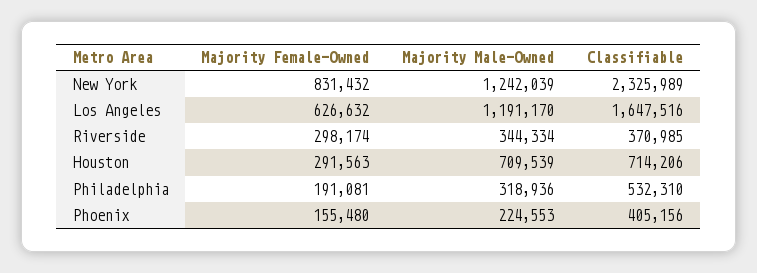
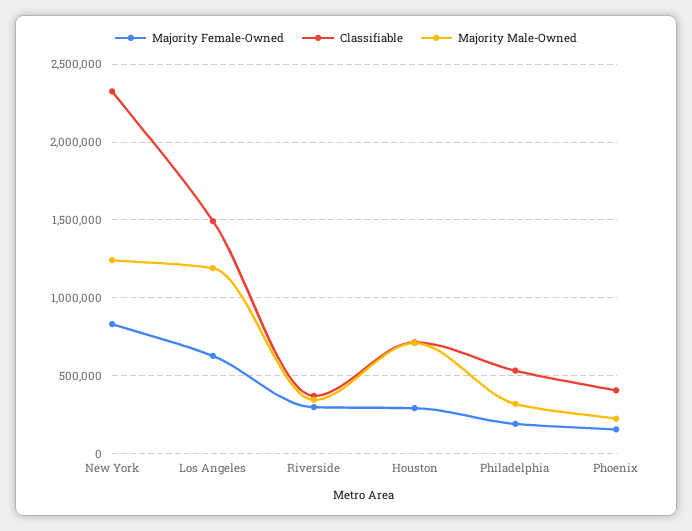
Classifiable, Los Angeles: 1647516 -> 1500000

